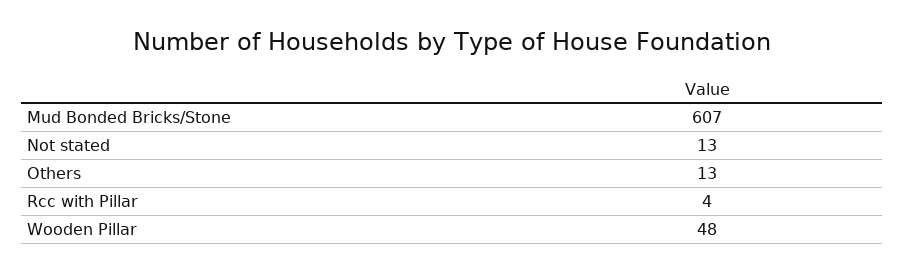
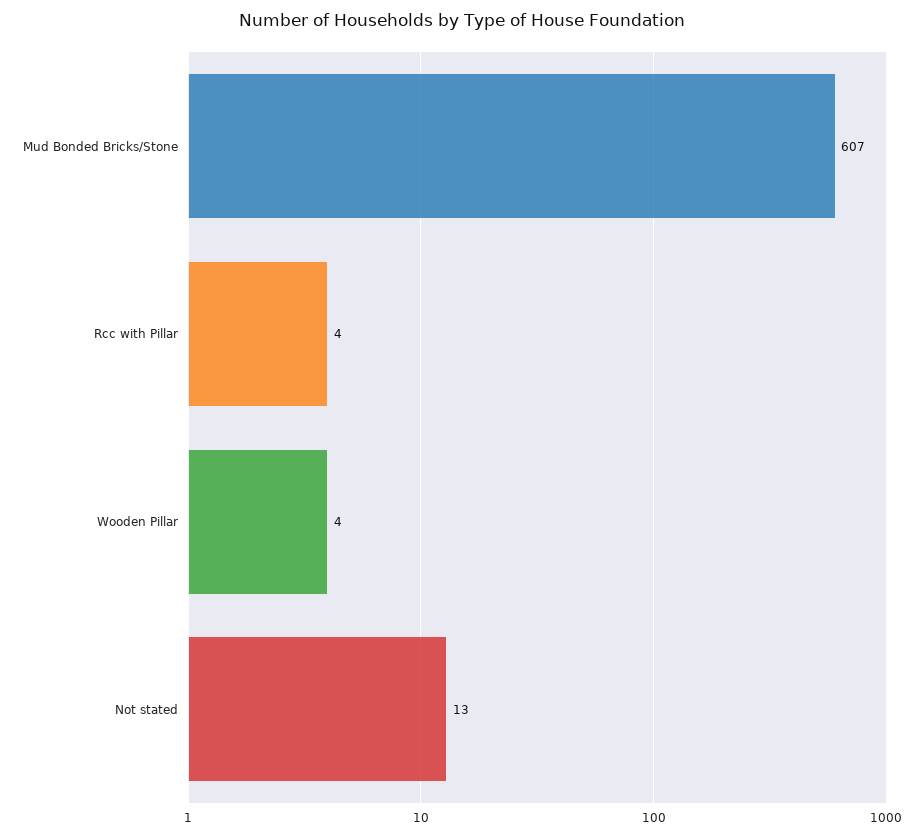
Others: 13 -> none
Wooden Pillar: 48 -> 4

